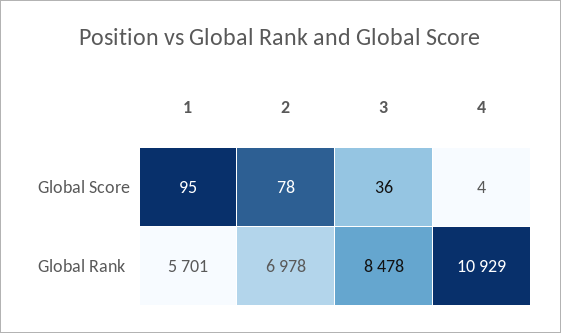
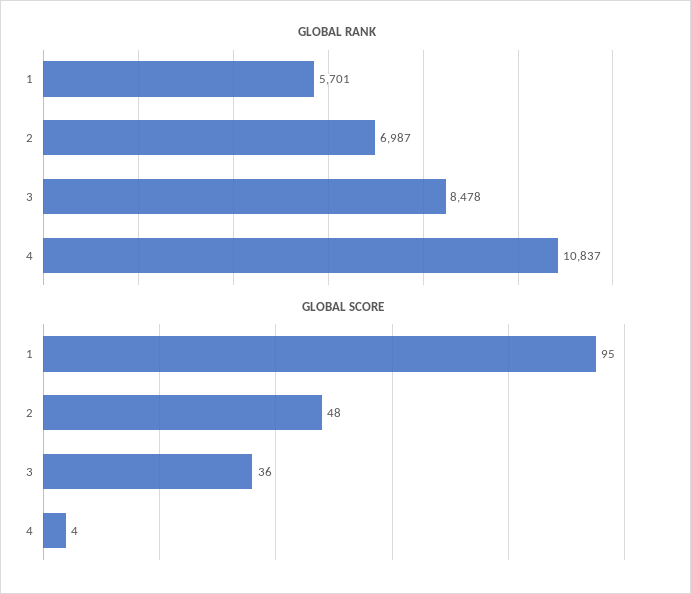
Global Score, 2: 78 -> 48
Global Rank, 2: 6978 -> 6987
Global Rank, 4: 10929 -> 10837

